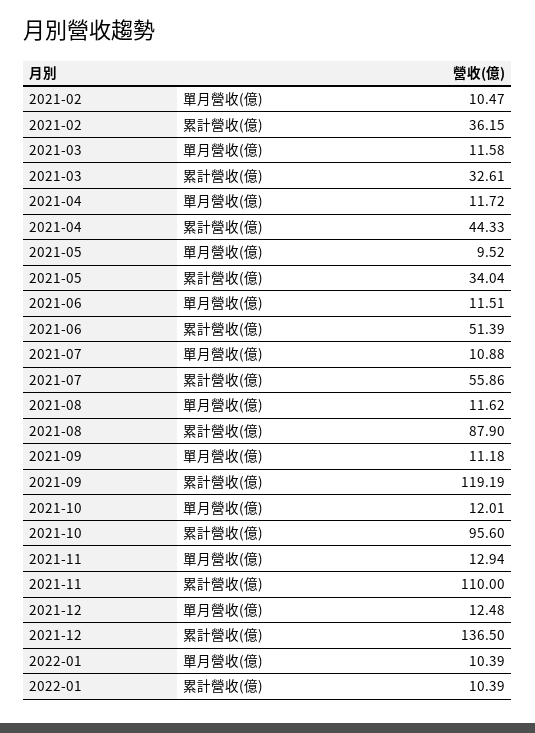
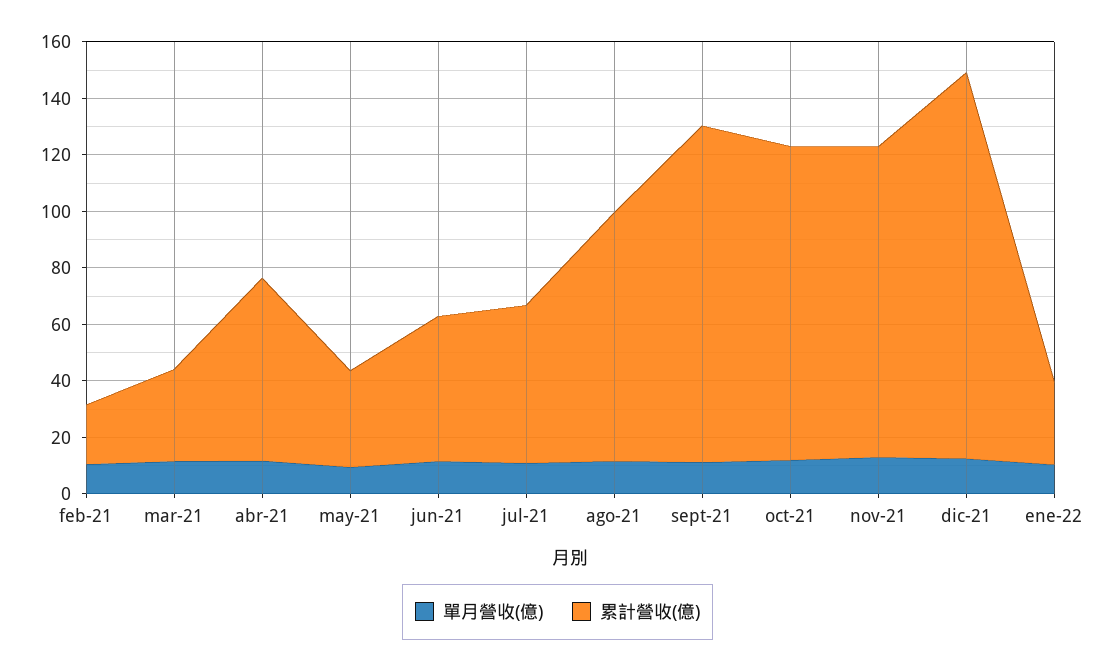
累計營收(億), 2021-02: 36.15 -> 20
累計營收(億), 2021-04: 44.33 -> 65
累計營收(億), 2021-10: 95.6 -> 110
累計營收(億), 2022-01: 10.39 -> 30

